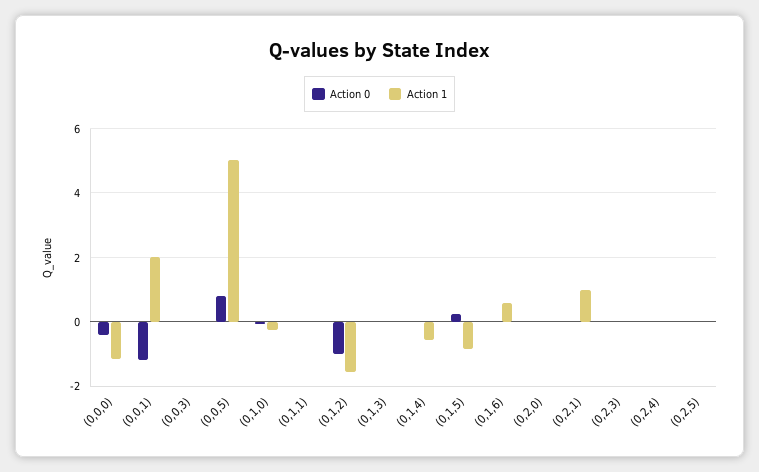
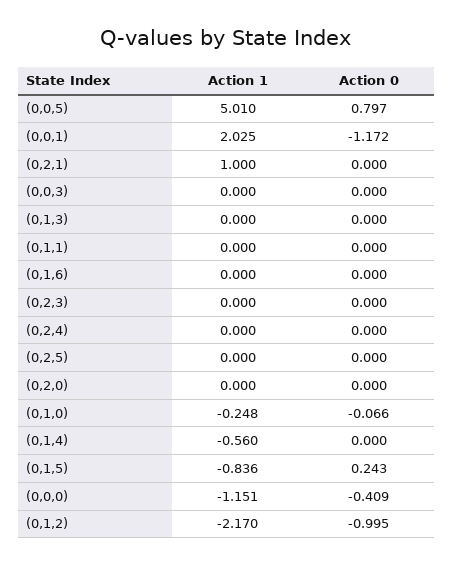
Action 1, (0,1,2): -1.6 -> -2.17
Action 1, (0,1,6): 0.6 -> 0

